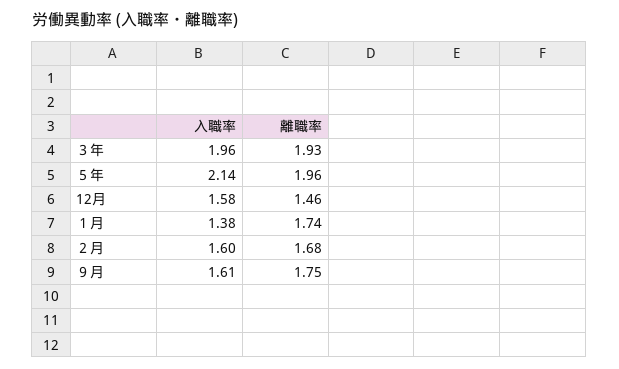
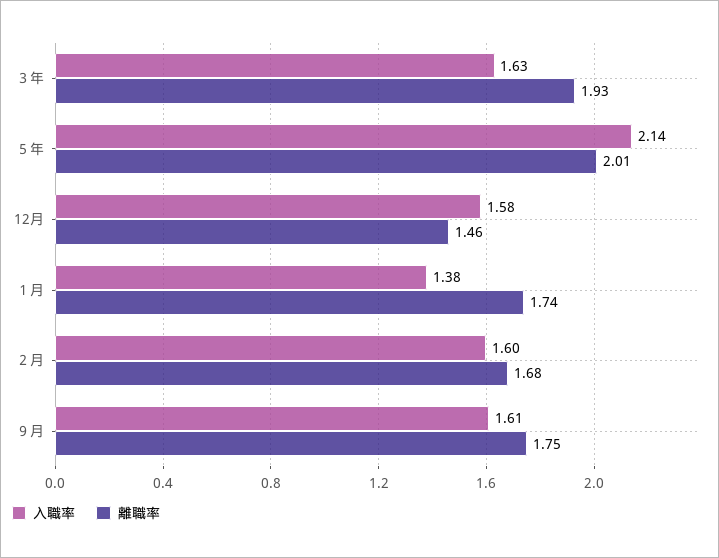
入職率, ３年: 1.96 -> 1.63
離職率, ５年: 1.96 -> 2.01

